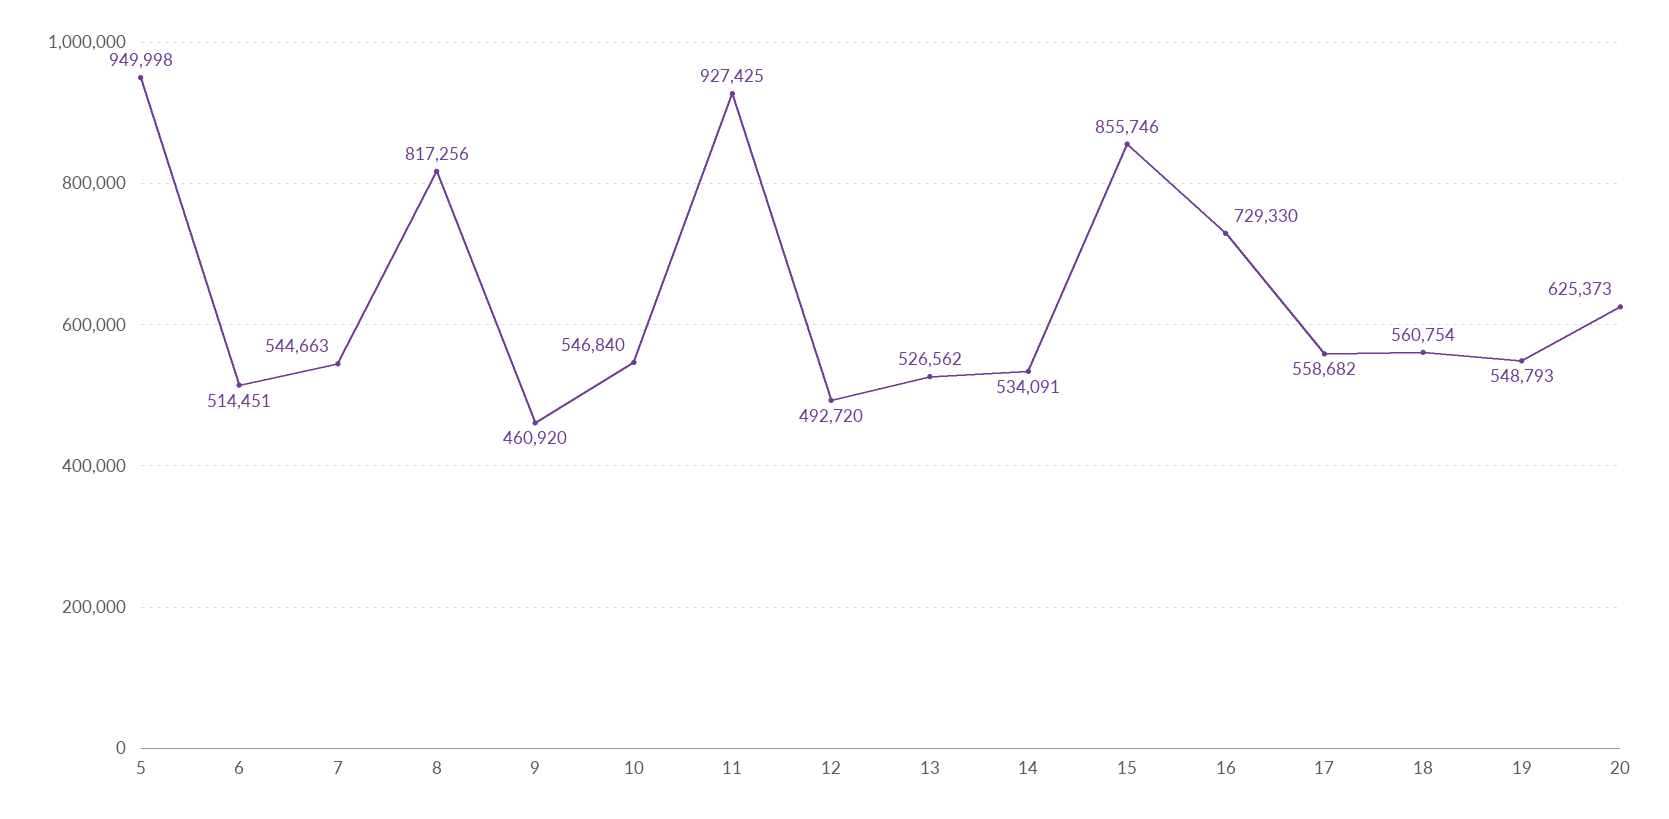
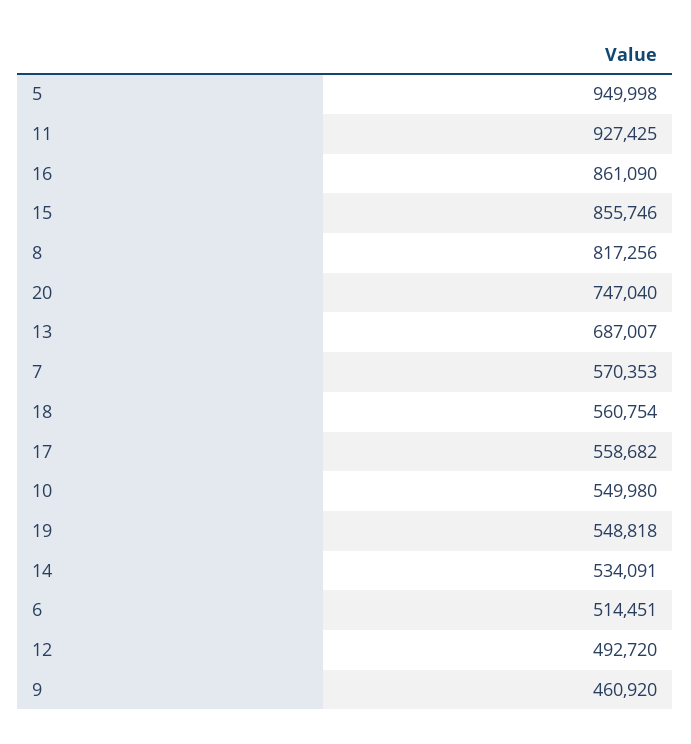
7: 544663 -> 570353
10: 546840 -> 549980
13: 526562 -> 687007
16: 729330 -> 861090
19: 548793 -> 548818
20: 625373 -> 747040

